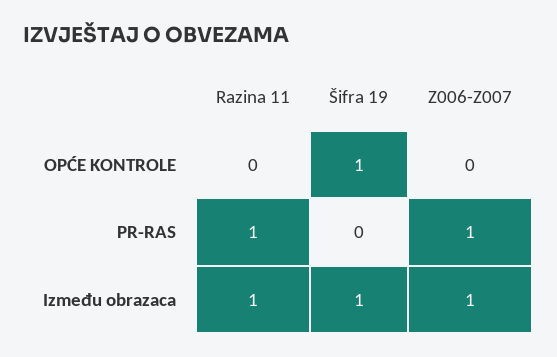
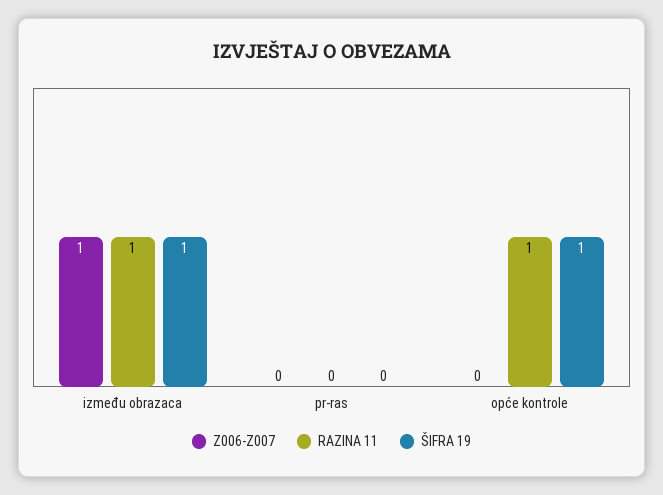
Razina 11, OPĆE KONTROLE: 0 -> 1
Razina 11, PR-RAS: 1 -> 0
Z006-Z007, PR-RAS: 1 -> 0

